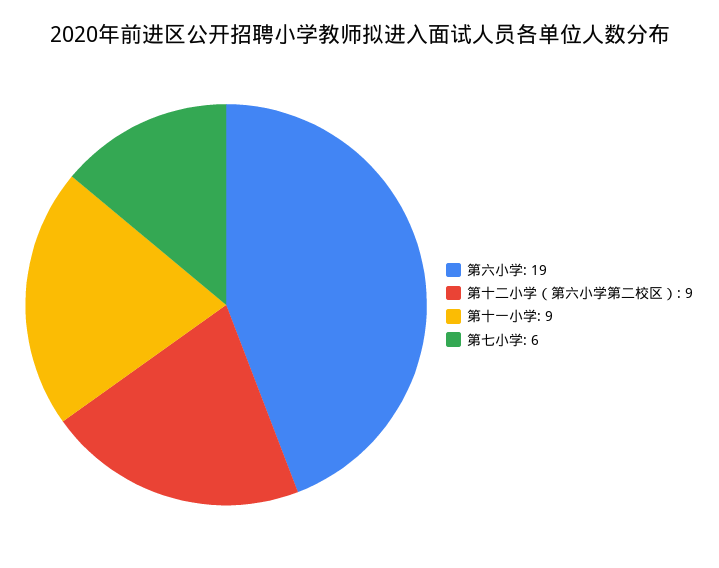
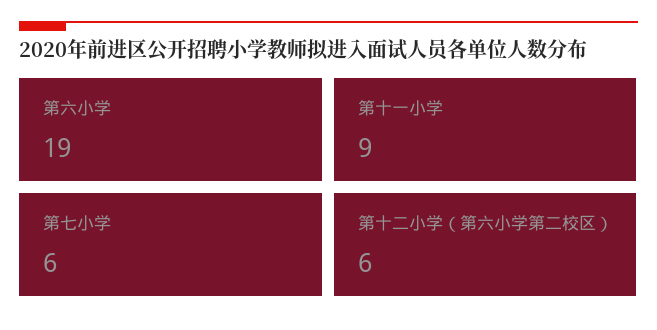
第十二小学（第六小学第二校区）: 9 -> 6

